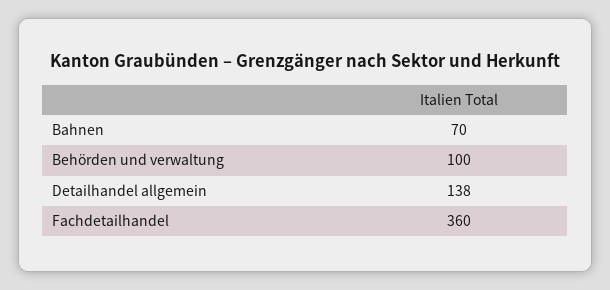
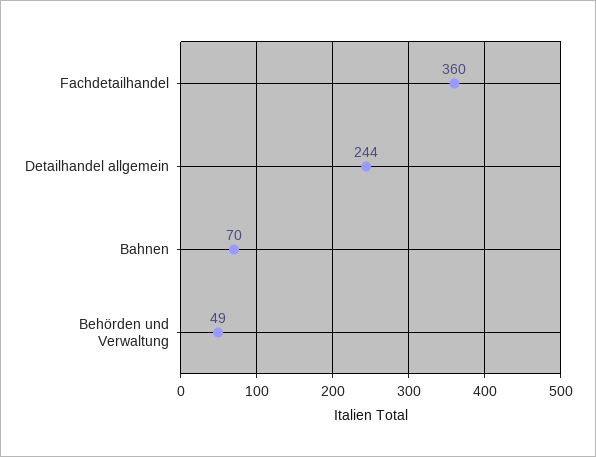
Behörden und verwaltung: 100 -> 49
Detailhandel allgemein: 138 -> 244

